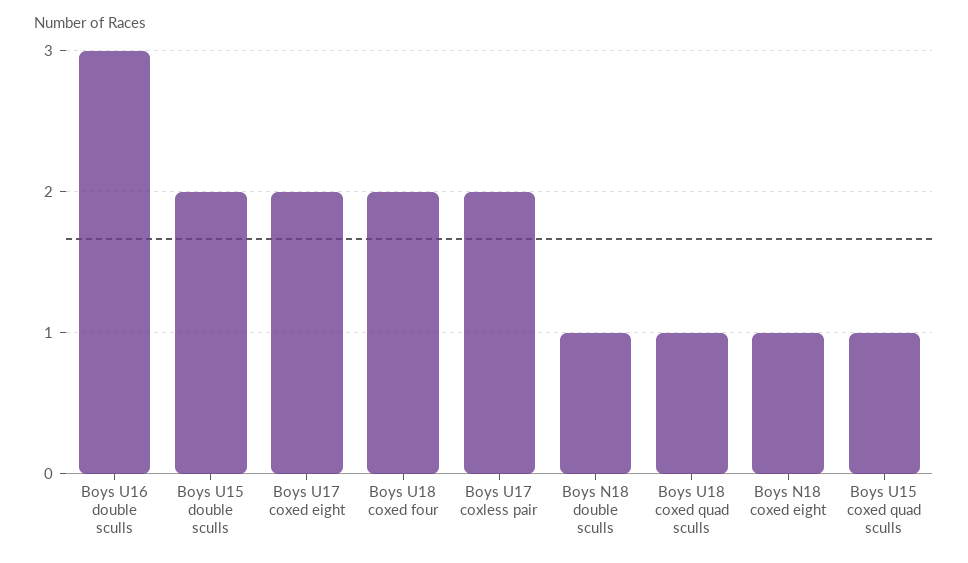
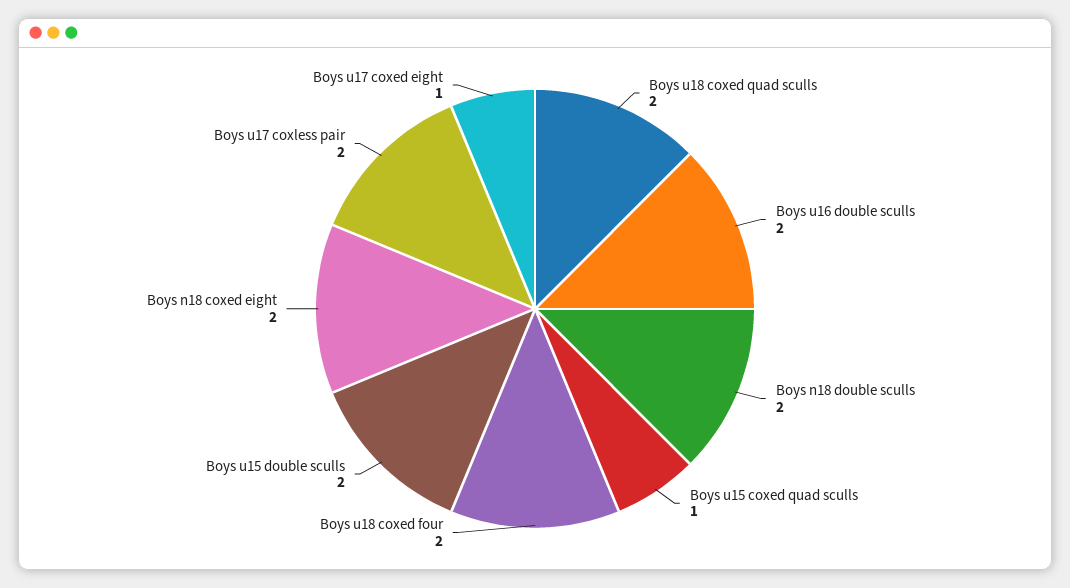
Boys U16 double sculls: 3 -> 2
Boys U17 coxed eight: 2 -> 1
Boys N18 double sculls: 1 -> 2
Boys U18 coxed quad sculls: 1 -> 2
Boys N18 coxed eight: 1 -> 2

